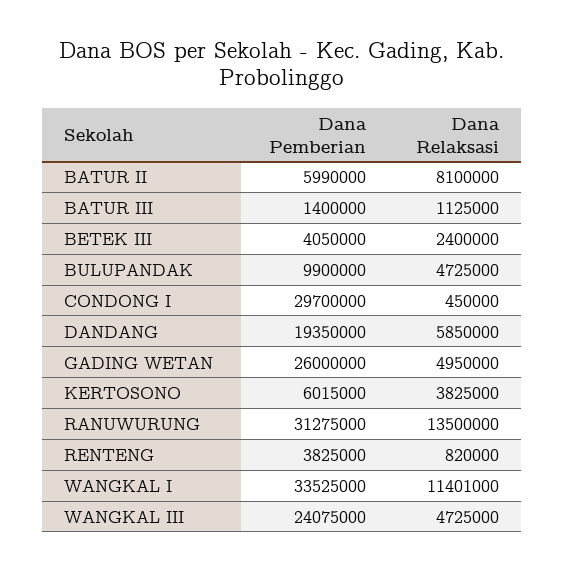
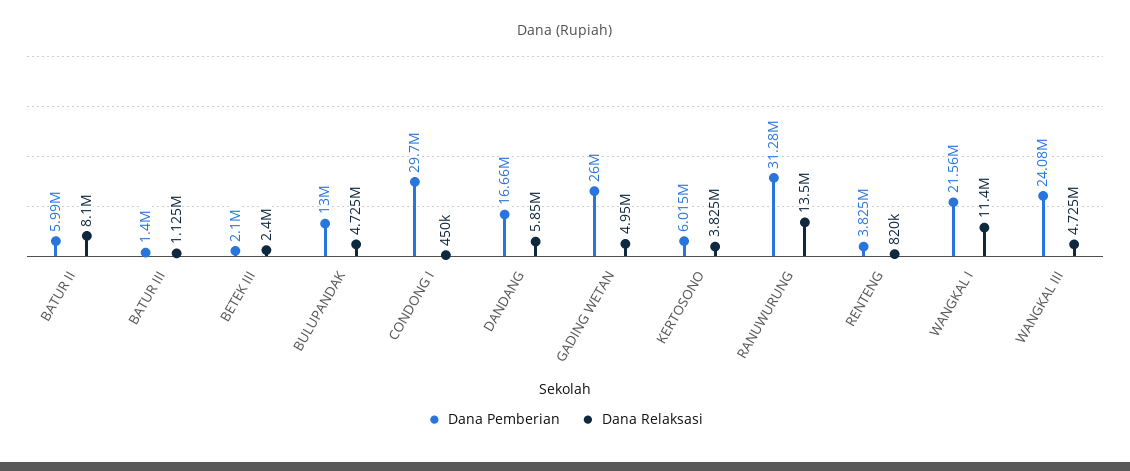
Dana Pemberian, BETEK III: 4050000 -> 2100000
Dana Pemberian, BULUPANDAK: 9900000 -> 13000000
Dana Pemberian, DANDANG: 19350000 -> 16660000
Dana Pemberian, WANGKAL I: 33525000 -> 21560000

